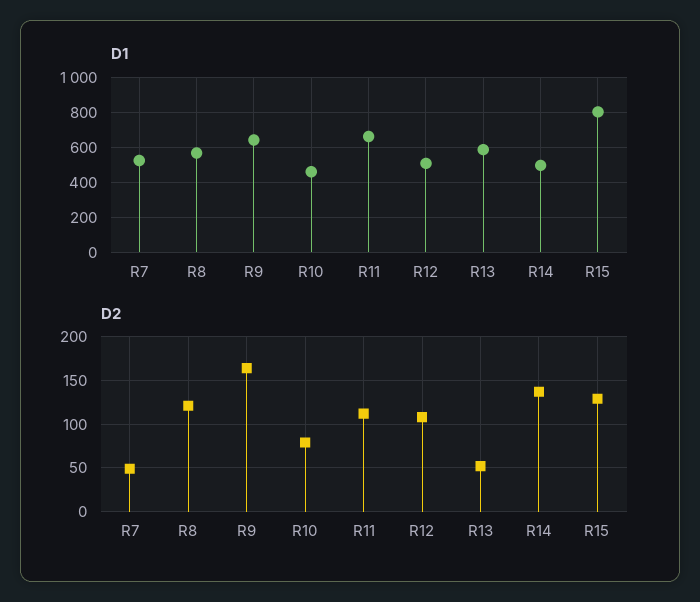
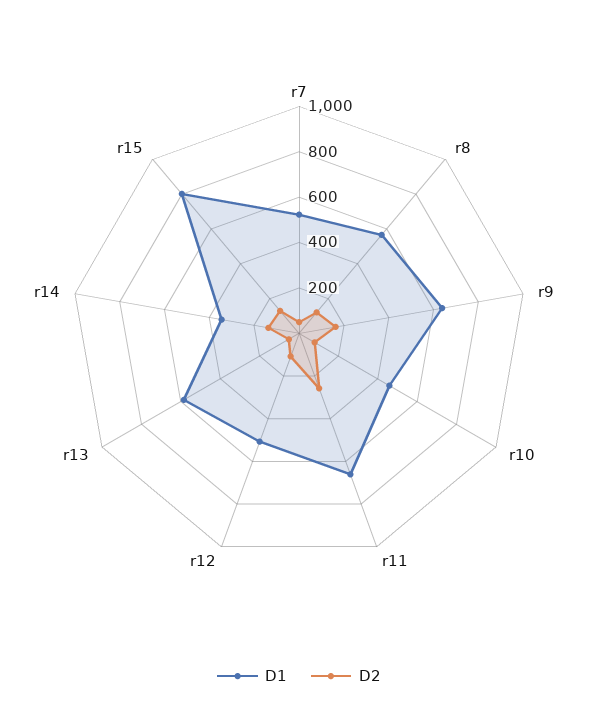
D1, R14: 500 -> 350
D2, R11: 110 -> 250

